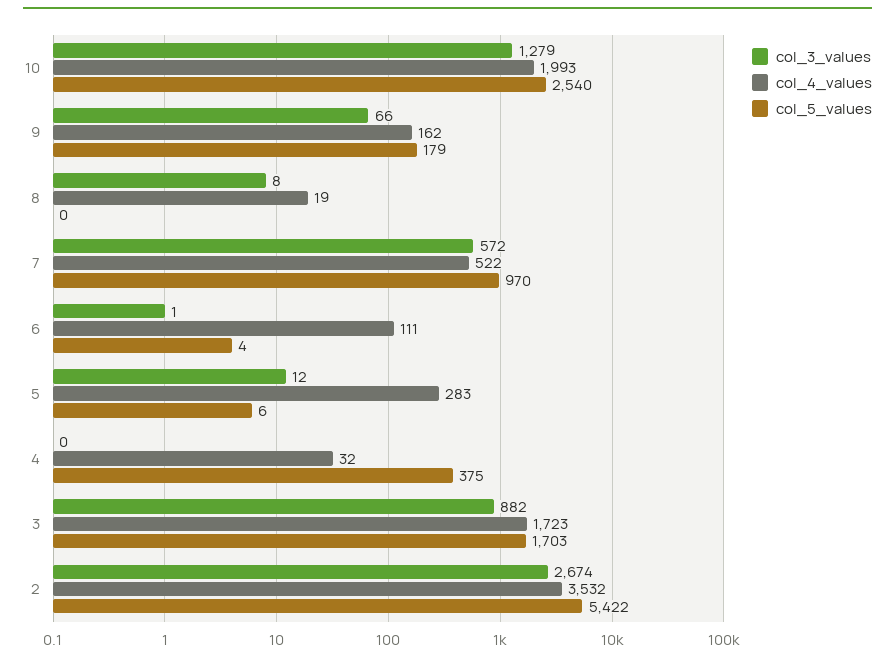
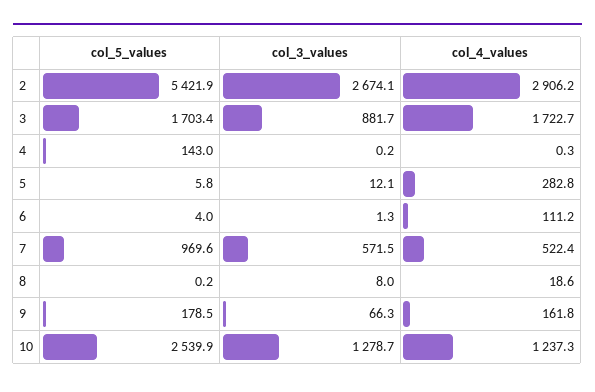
col_4_values, 10: 1993 -> 1237.3
col_4_values, 4: 32 -> 0.3
col_5_values, 4: 375 -> 143
col_4_values, 2: 3532 -> 2906.2

